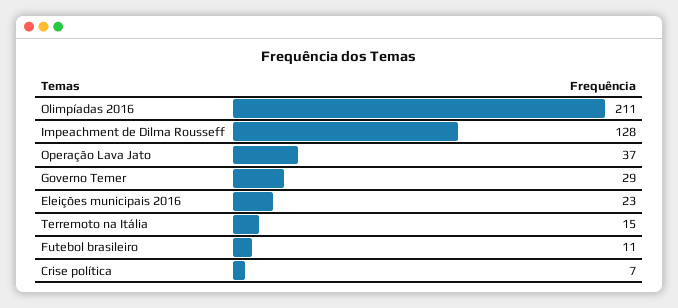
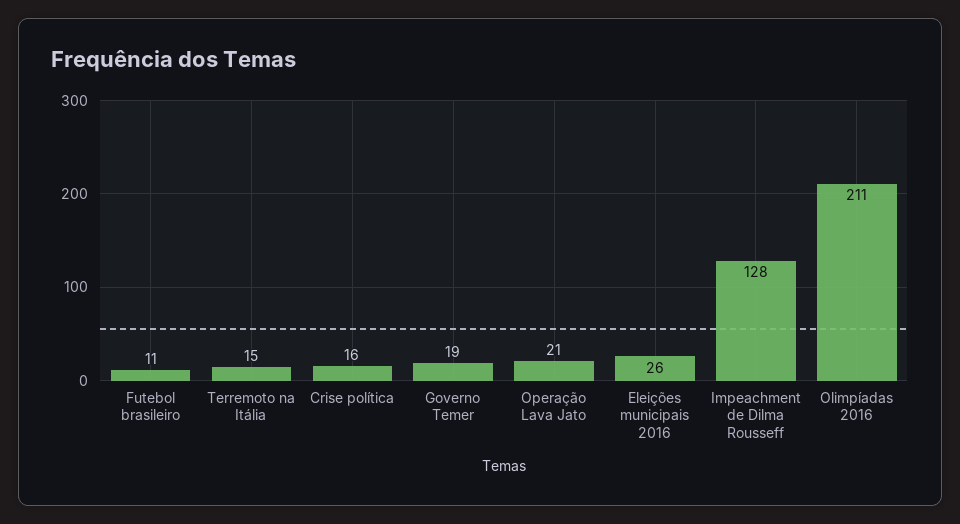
Operação Lava Jato: 37 -> 21
Governo Temer: 29 -> 19
Eleições municipais 2016: 23 -> 26
Crise política: 7 -> 16

